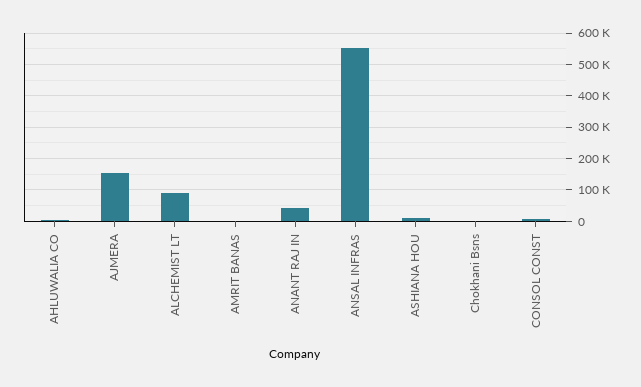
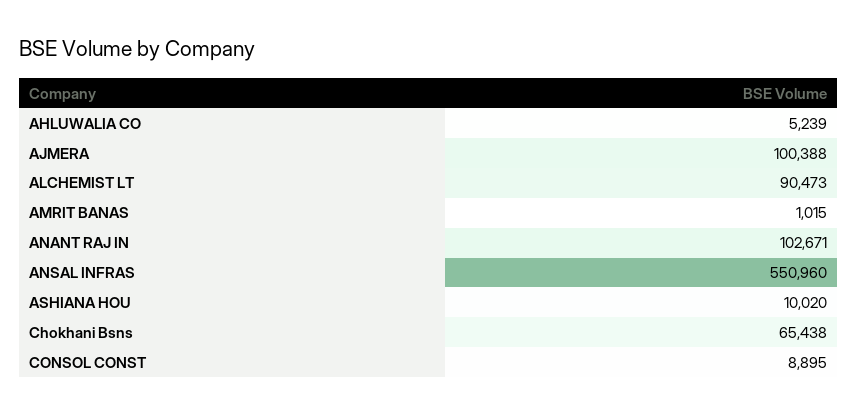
AJMERA: 160000 -> 100388
ANANT RAJ IN: 40000 -> 102671
Chokhani Bsns: 0 -> 65438

